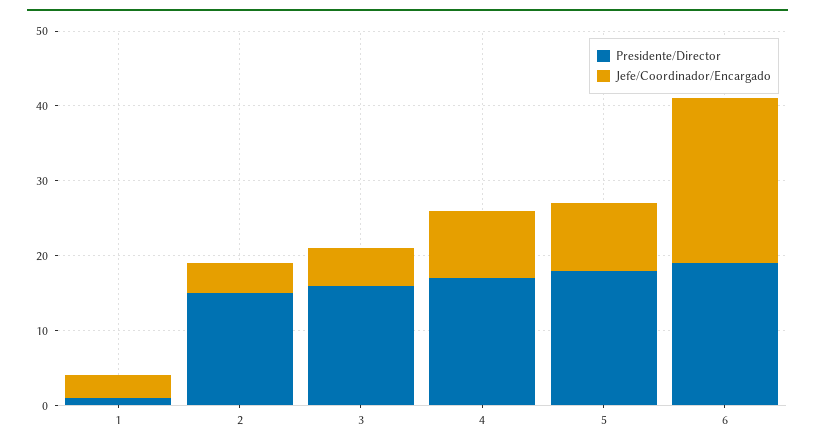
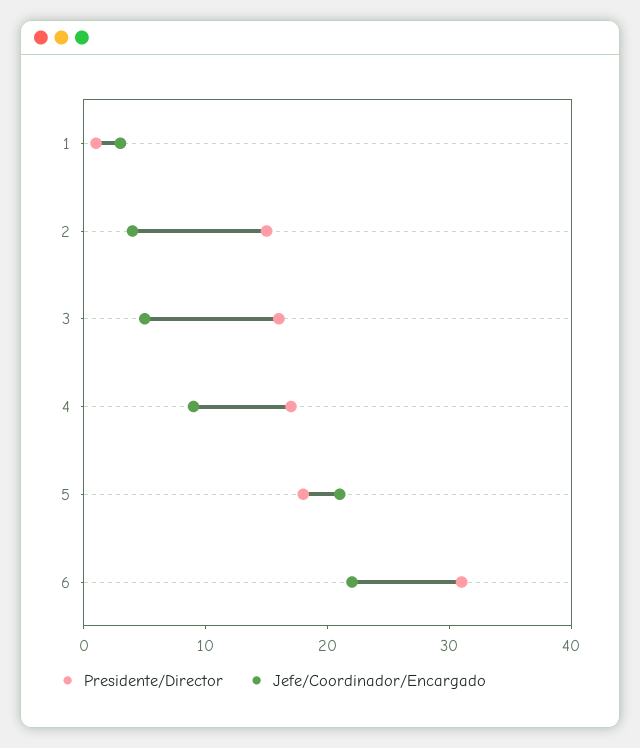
Jefe/Coordinador/Encargado, 5: 10 -> 21
Presidente/Director, 6: 20 -> 31

